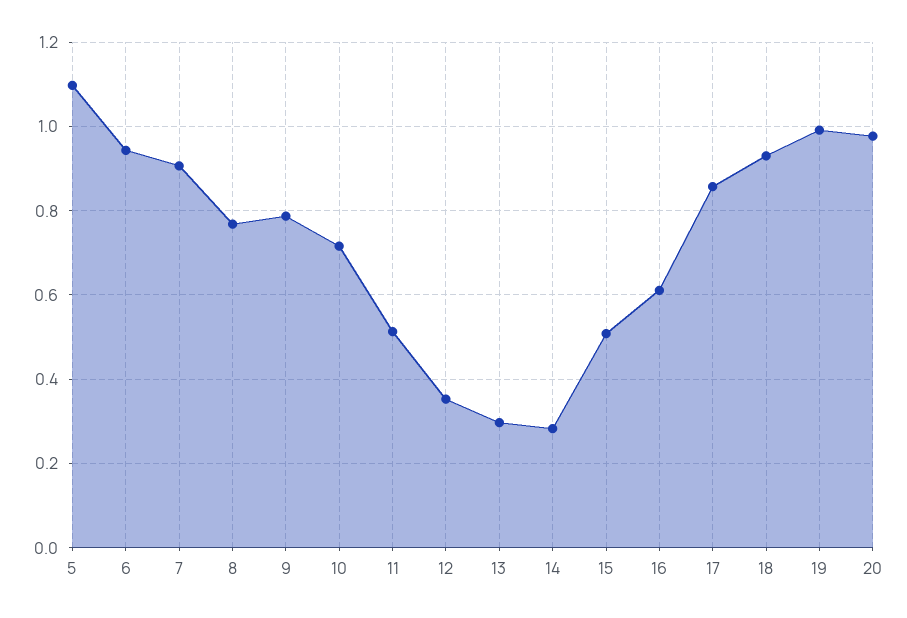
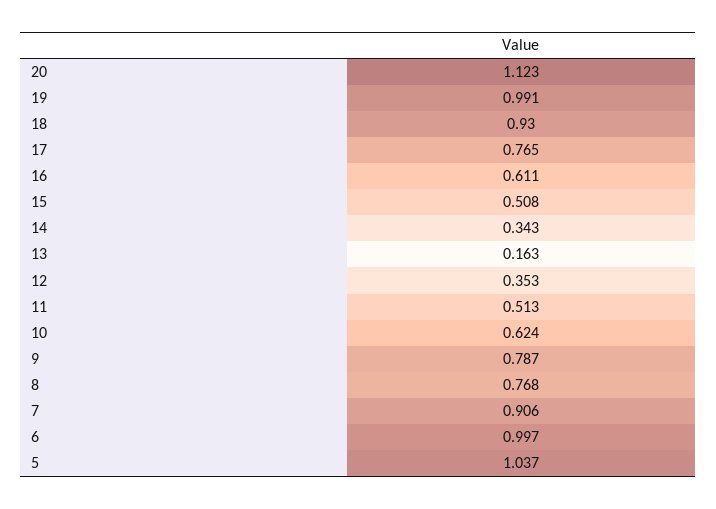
5: 1.1 -> 1.037
6: 0.94 -> 0.997
10: 0.72 -> 0.624
13: 0.3 -> 0.163
14: 0.28 -> 0.343
17: 0.86 -> 0.765
20: 0.98 -> 1.123

